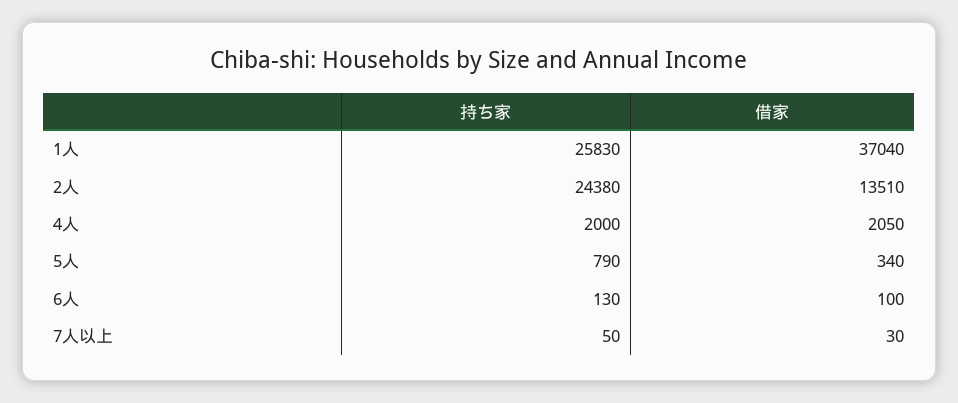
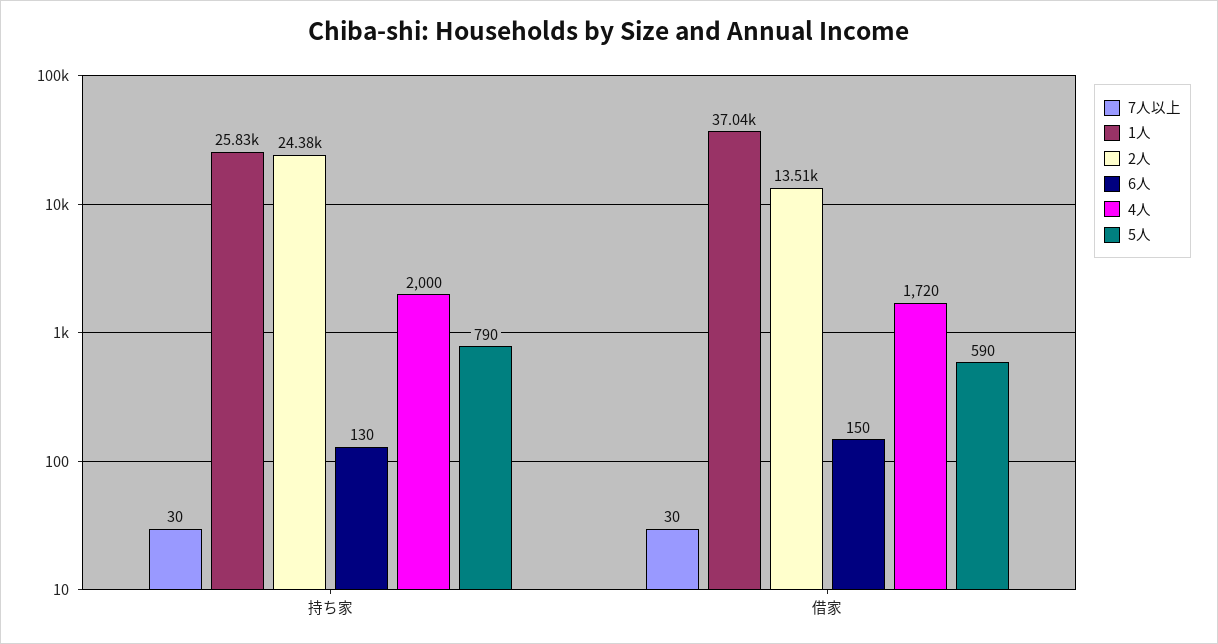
4人, 借家: 2050 -> 1720
5人, 借家: 340 -> 590
6人, 借家: 100 -> 150
7人以上, 持ち家: 50 -> 30

